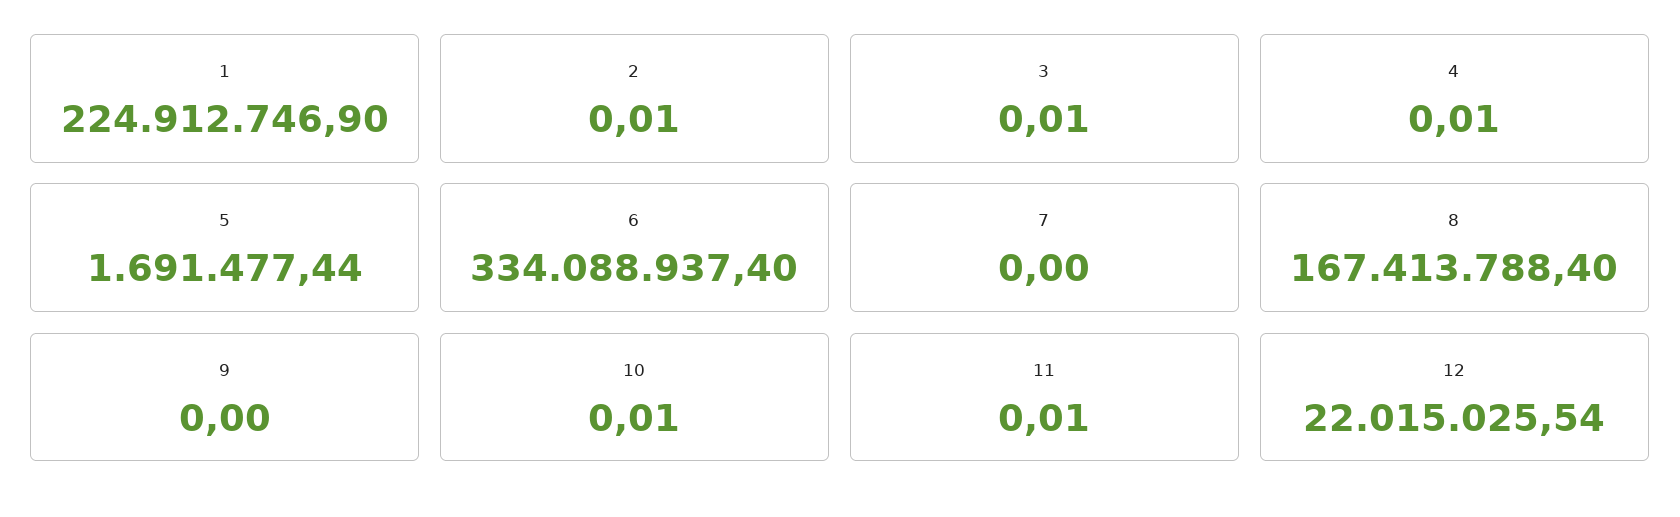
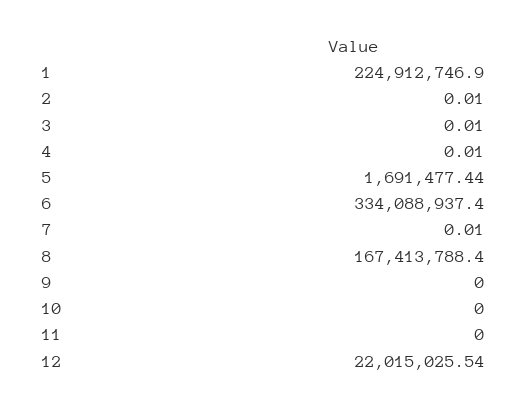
7: 0 -> 0.01
10: 0.01 -> 0
11: 0.01 -> 0

